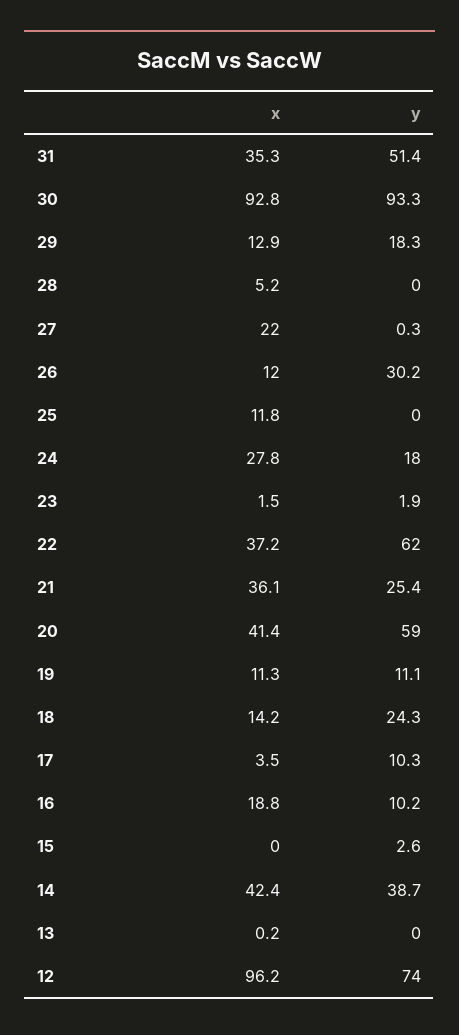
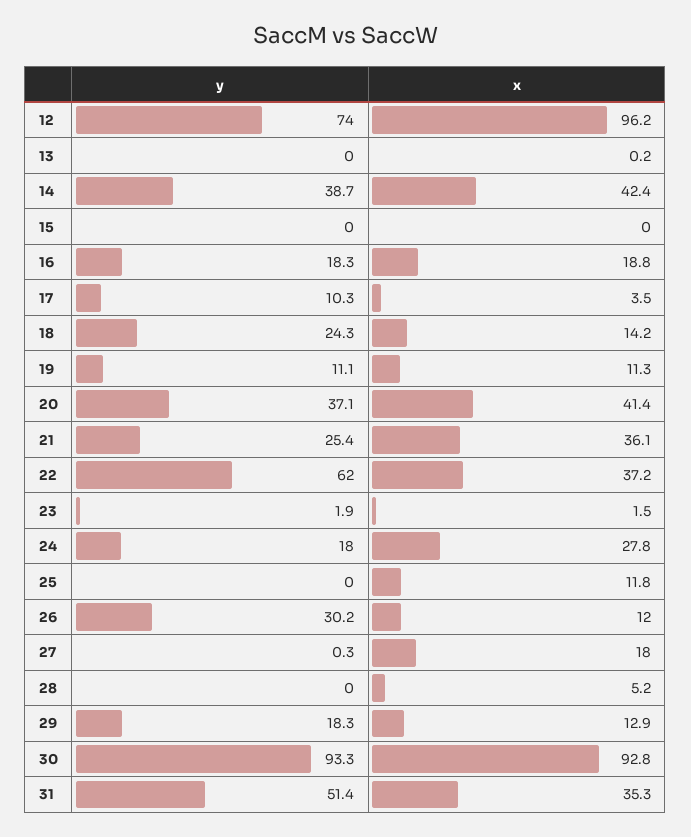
x, 27: 22 -> 18
y, 20: 59 -> 37.1
y, 16: 10.2 -> 18.3
y, 15: 2.6 -> 0

